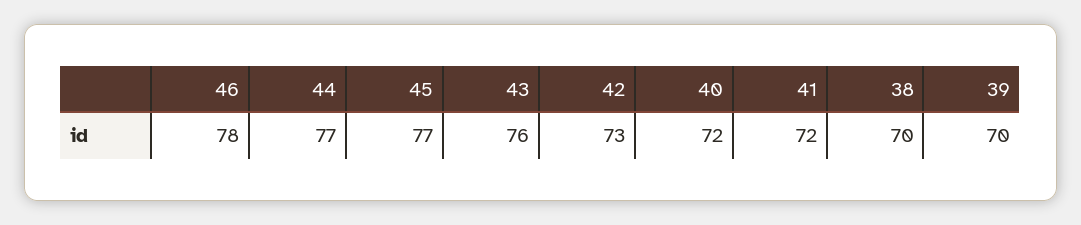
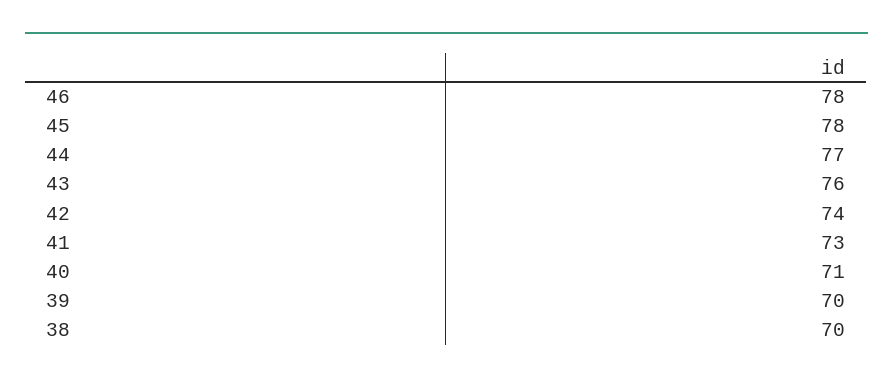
45: 77 -> 78
42: 73 -> 74
40: 72 -> 71
41: 72 -> 73

